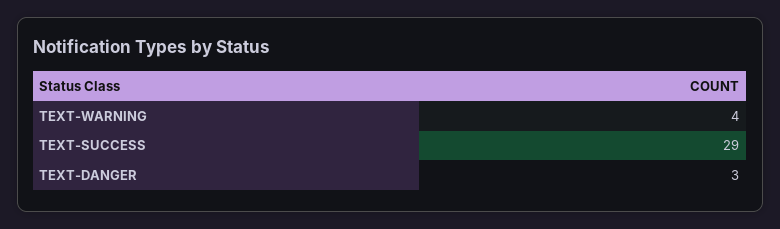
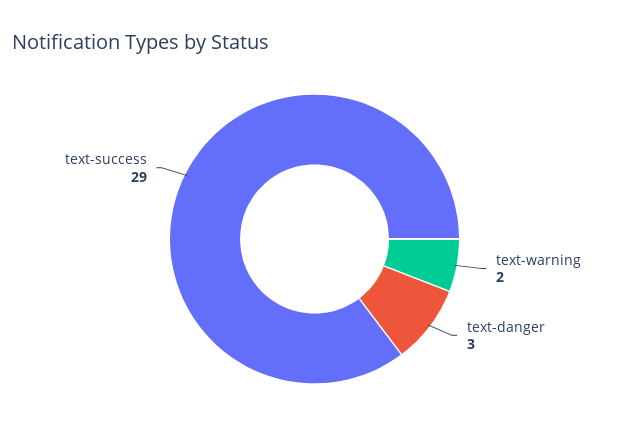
TEXT-WARNING: 4 -> 2

